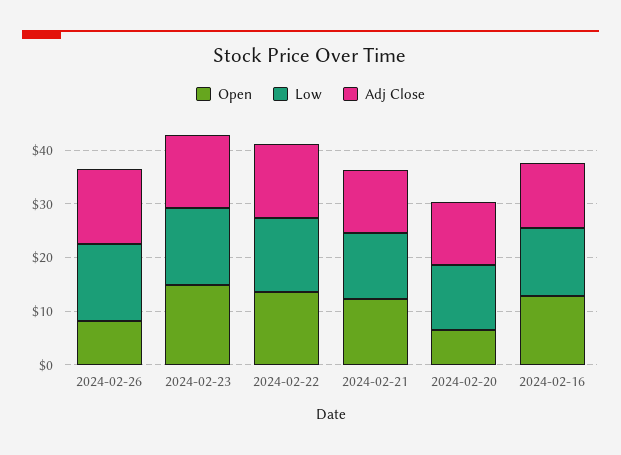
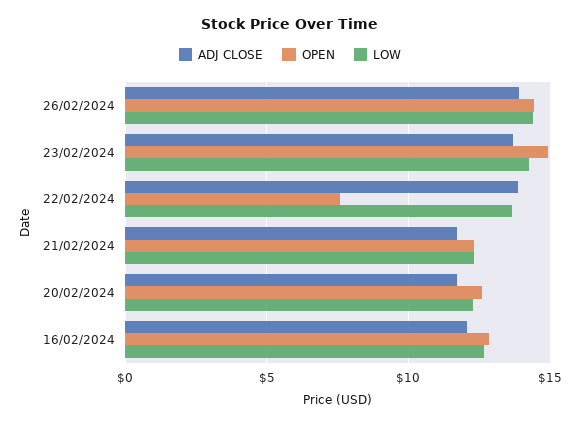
Open, 2024-02-26: 8 -> 14.5
Open, 2024-02-22: 14 -> 7.5
Open, 2024-02-20: 6 -> 12.5

